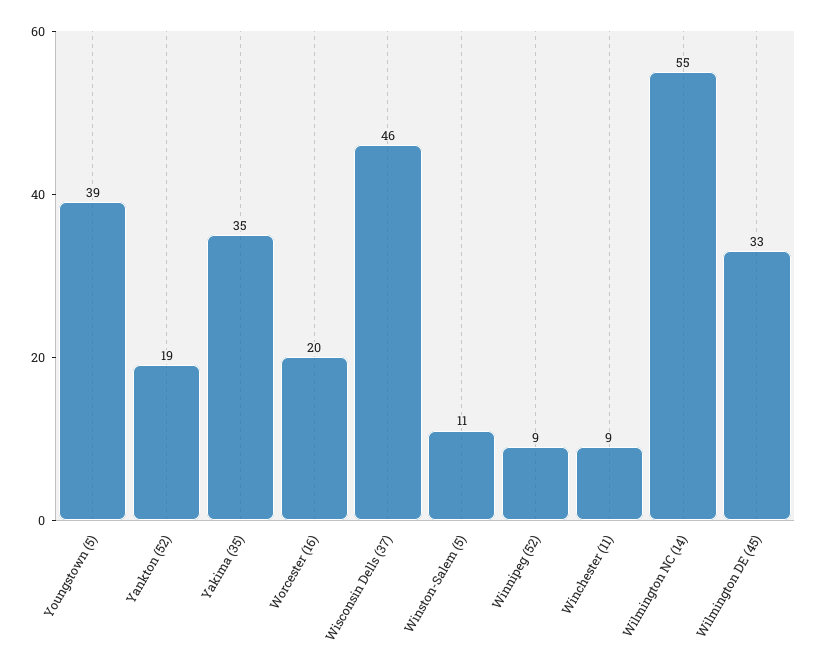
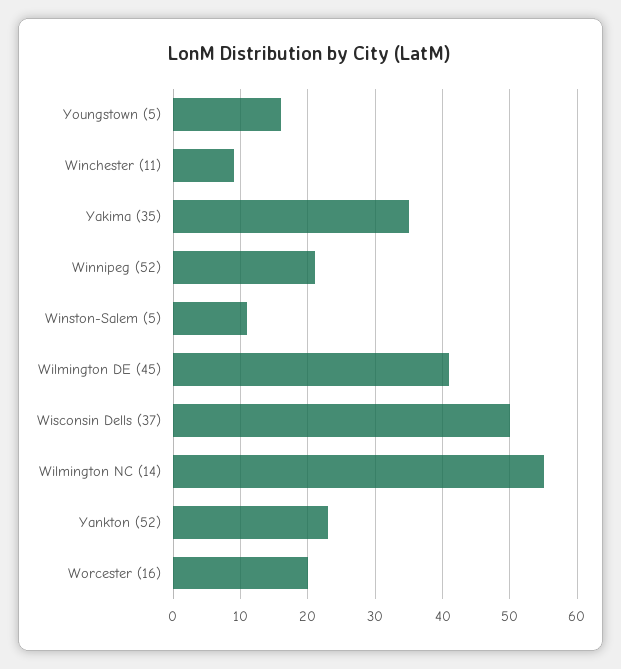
Youngstown (5): 39 -> 16
Yankton (52): 19 -> 23
Wisconsin Dells (37): 46 -> 50
Winnipeg (52): 9 -> 21
Wilmington DE (45): 33 -> 41

